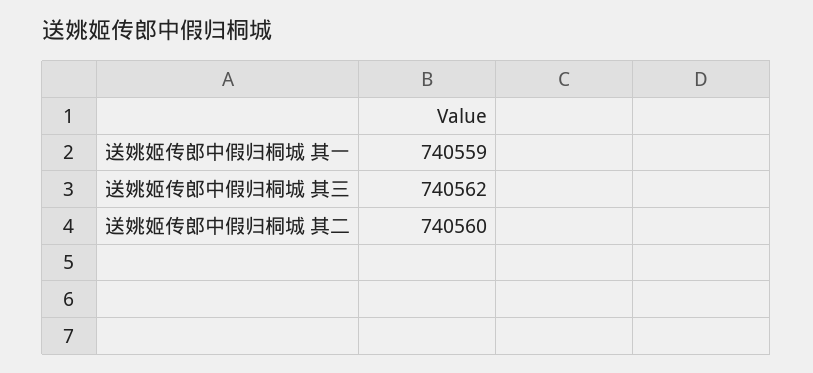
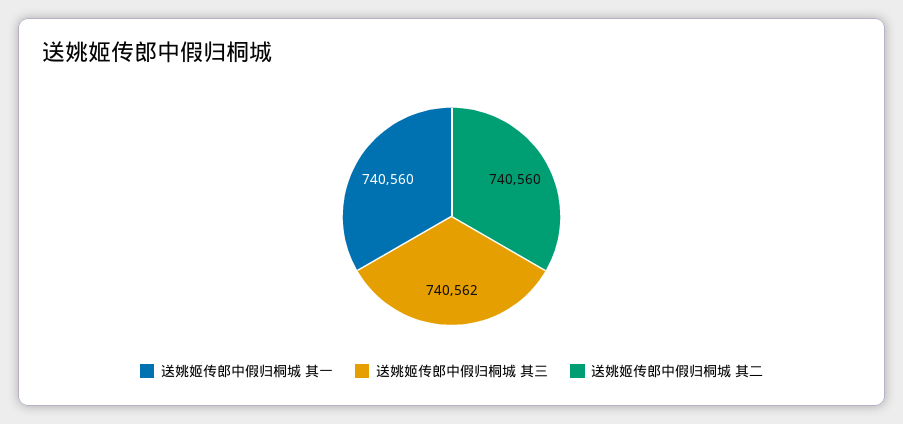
送姚姬传郎中假归桐城 其一: 740559 -> 740560

